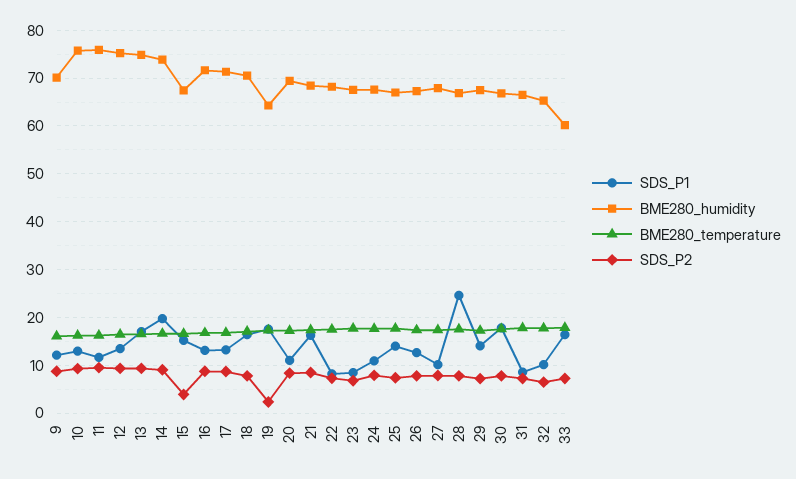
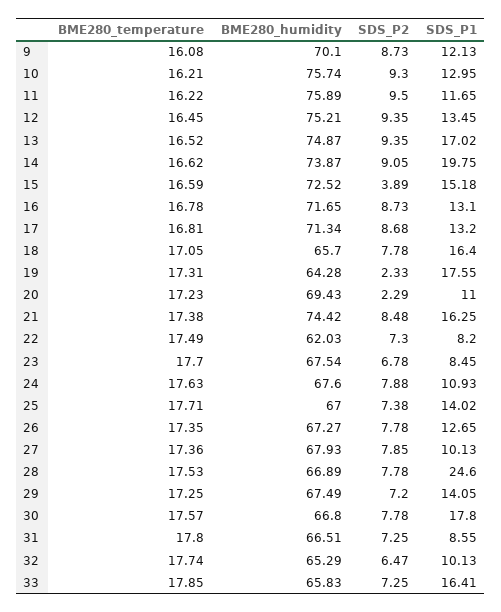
BME280_humidity, 15: 68 -> 72.52
BME280_humidity, 18: 70 -> 65.7
SDS_P2, 20: 8 -> 2.29
BME280_humidity, 21: 68 -> 74.42
BME280_humidity, 22: 68 -> 62.03
BME280_humidity, 33: 60 -> 65.83

